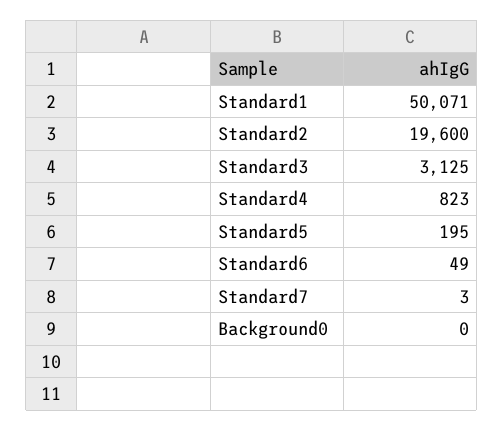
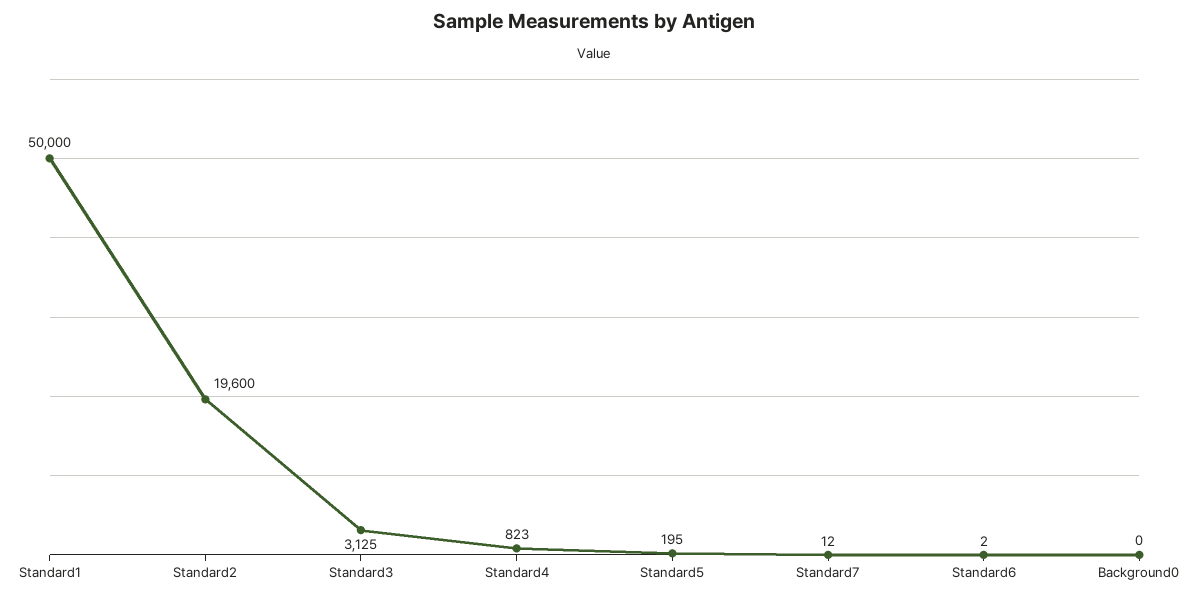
Standard1: 50071 -> 50000
Standard6: 49 -> 2
Standard7: 3 -> 12

